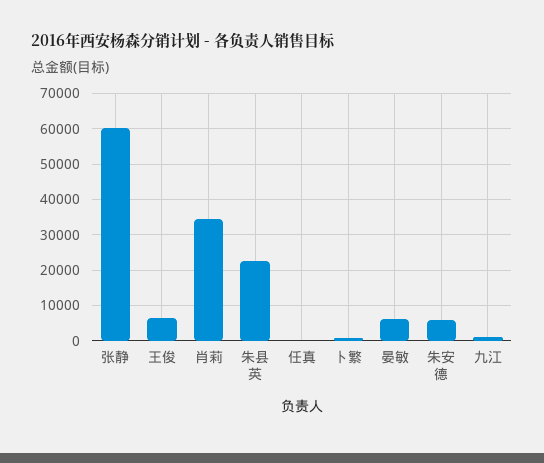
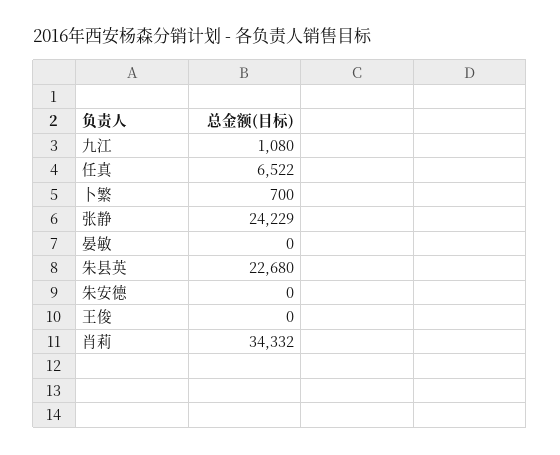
张静: 60000 -> 24229
王俊: 6000 -> 0
任真: 0 -> 6522
晏敏: 6000 -> 0
朱安德: 6000 -> 0

